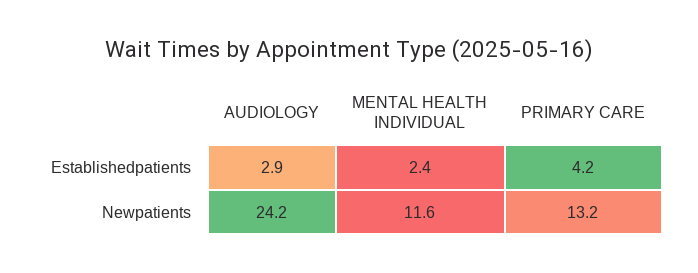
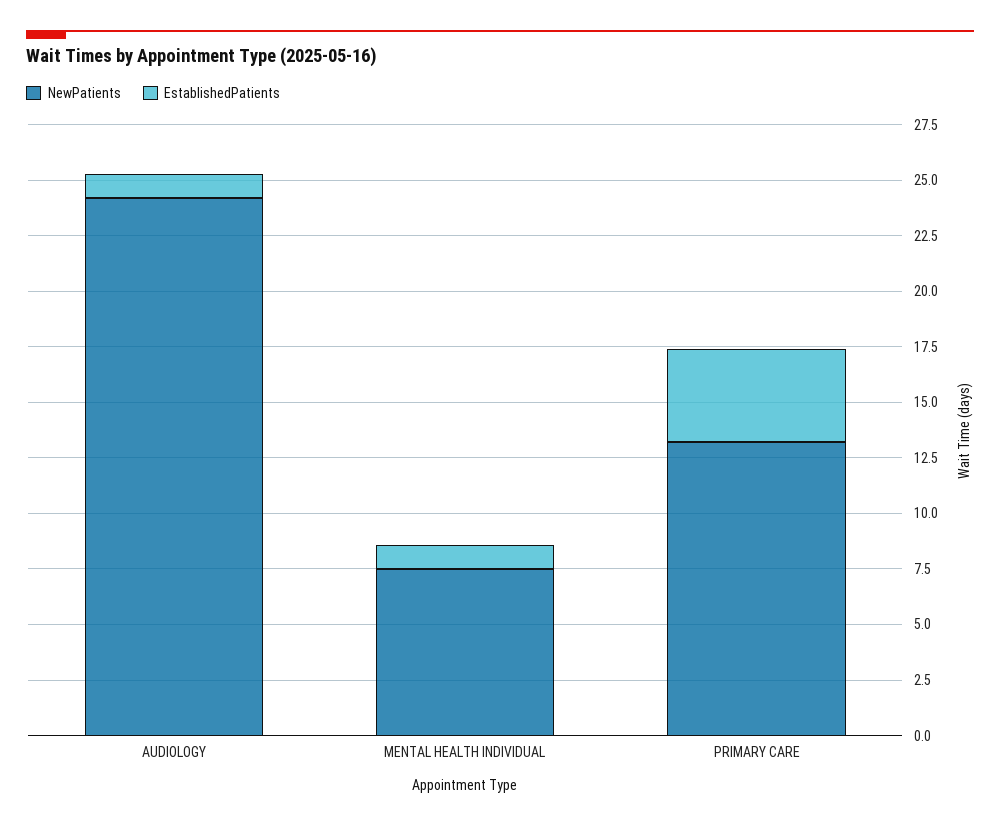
Establishedpatients, AUDIOLOGY: 2.9 -> 1
Establishedpatients, MENTAL HEALTH INDIVIDUAL: 2.4 -> 1
Newpatients, MENTAL HEALTH INDIVIDUAL: 11.6 -> 7.5

